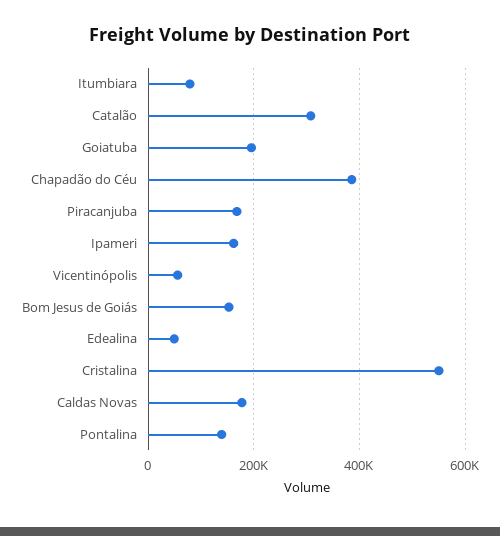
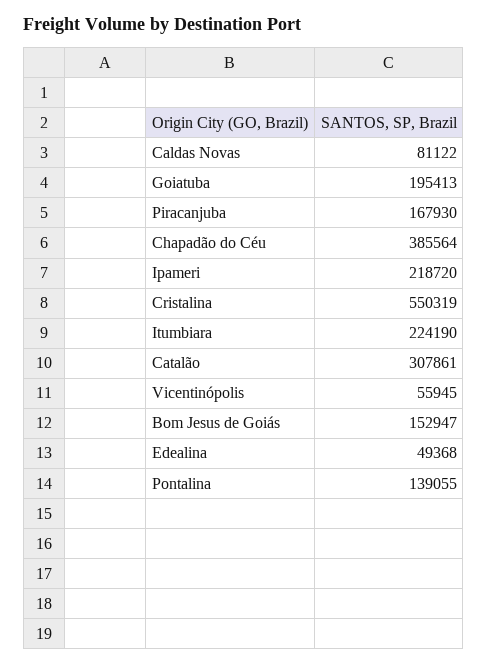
Itumbiara: 80000 -> 224190
Ipameri: 160000 -> 218720
Caldas Novas: 180000 -> 81122

